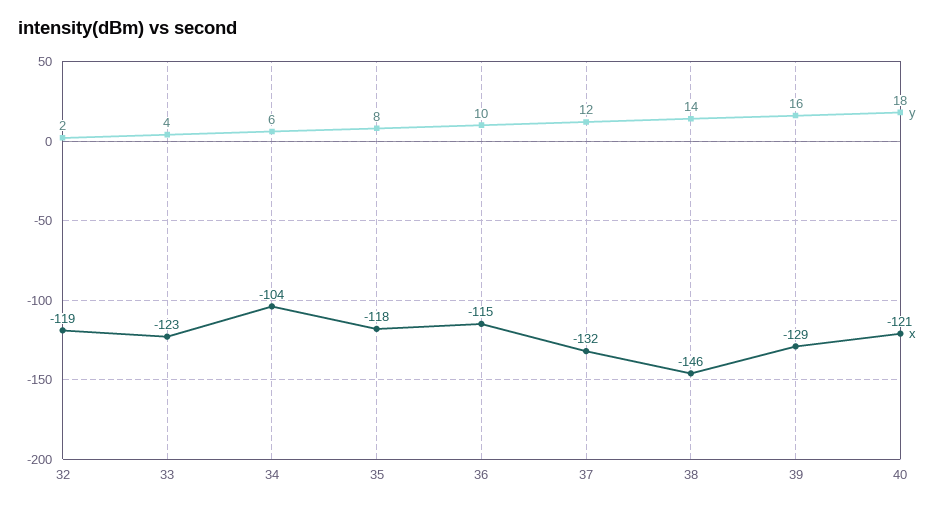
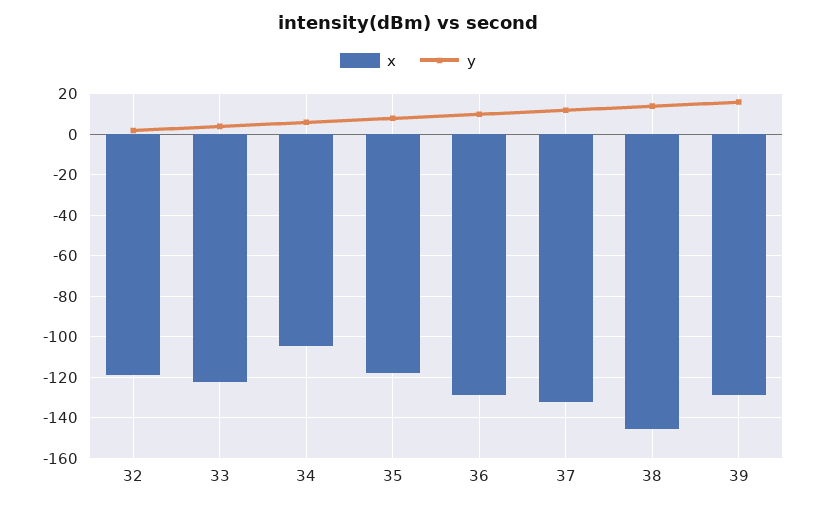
x, 36: -115 -> -130
y, 40: 18 -> none
x, 40: -121 -> none

